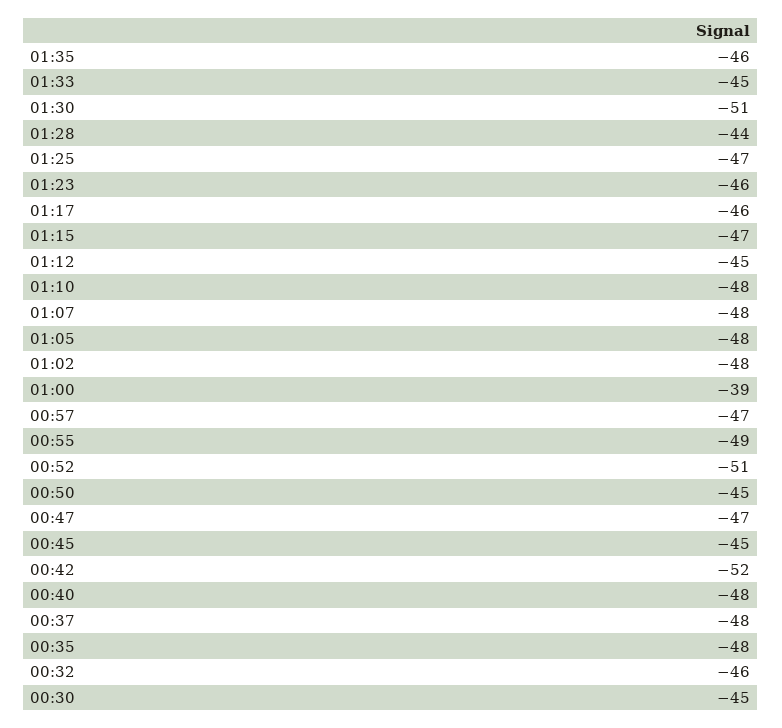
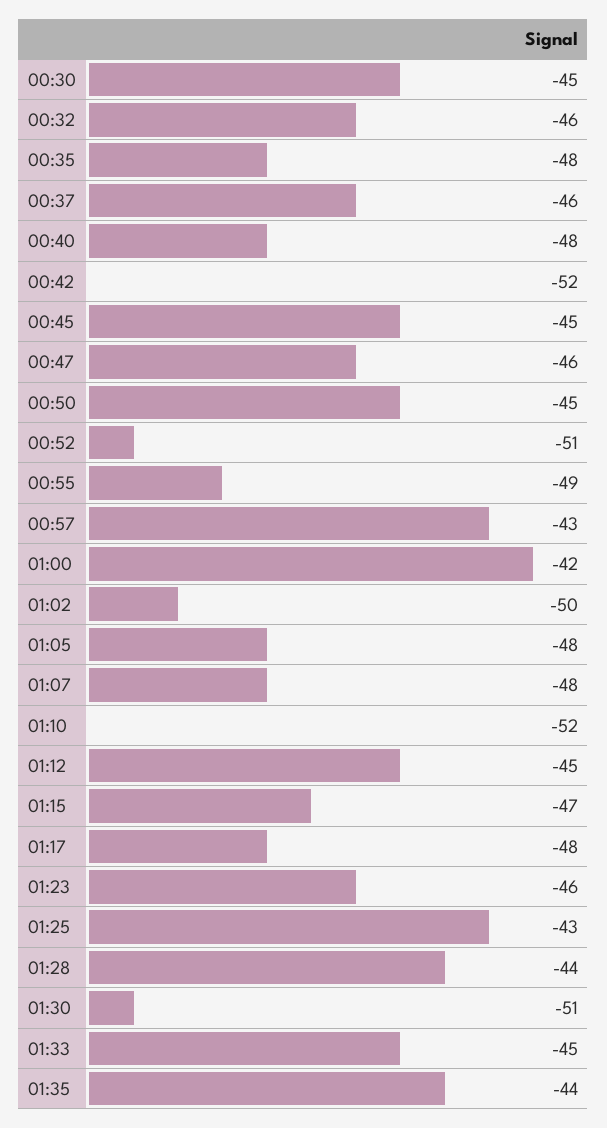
01:35: -46 -> -44
01:25: -47 -> -43
01:17: -46 -> -48
01:10: -48 -> -52
01:02: -48 -> -50
01:00: -39 -> -42
00:57: -47 -> -43
00:47: -47 -> -46
00:37: -48 -> -46

